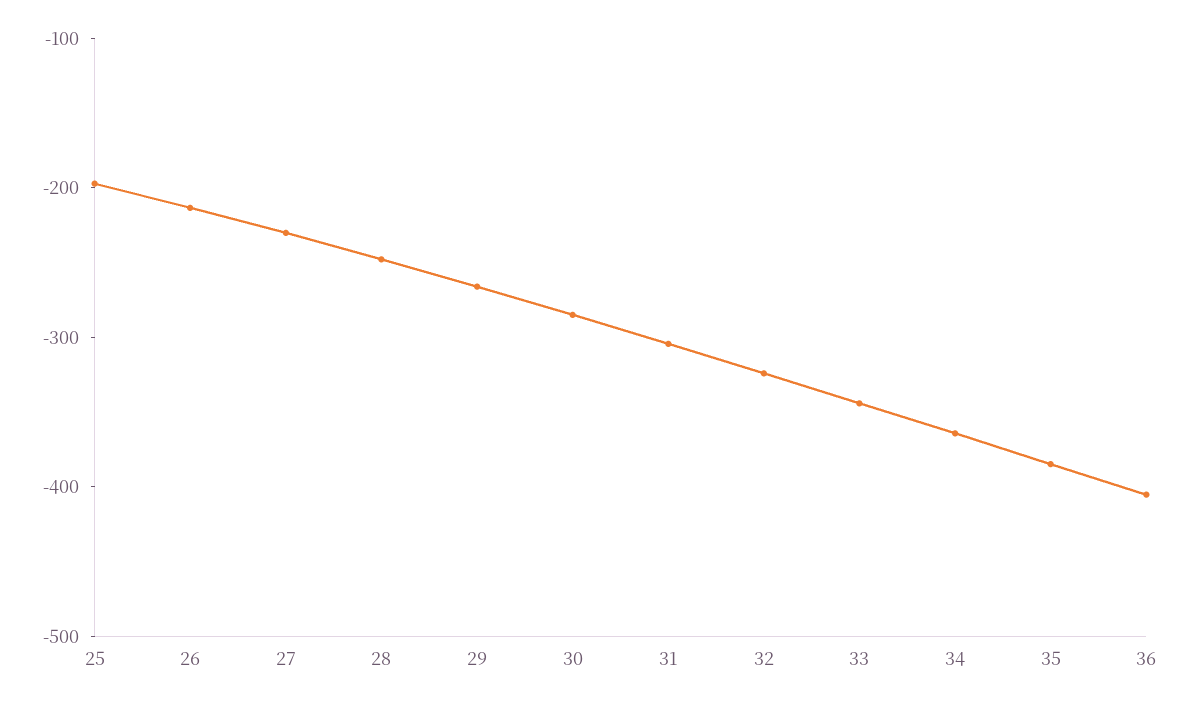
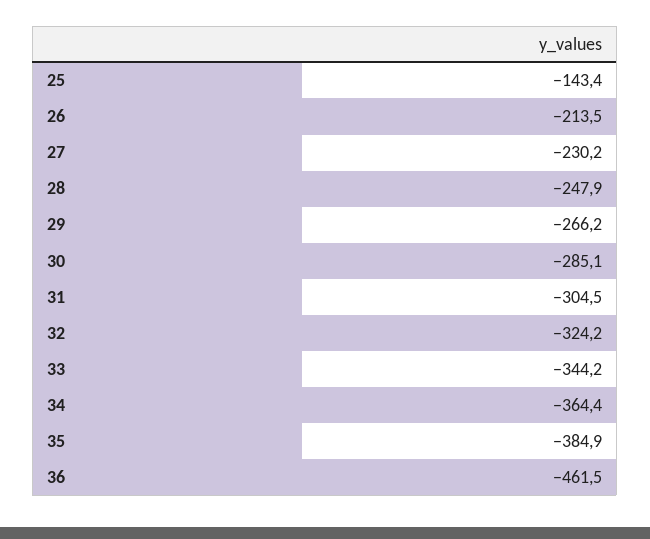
25: -200 -> -143.4
36: -400 -> -461.5

